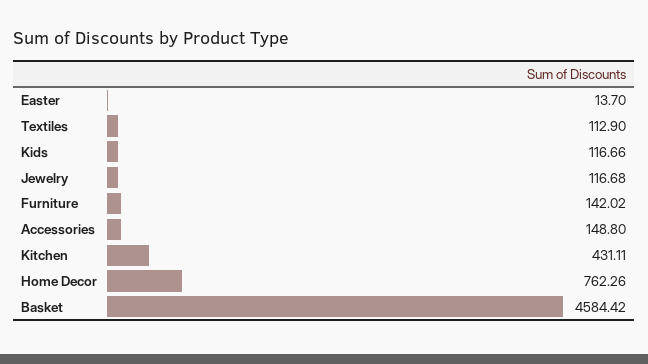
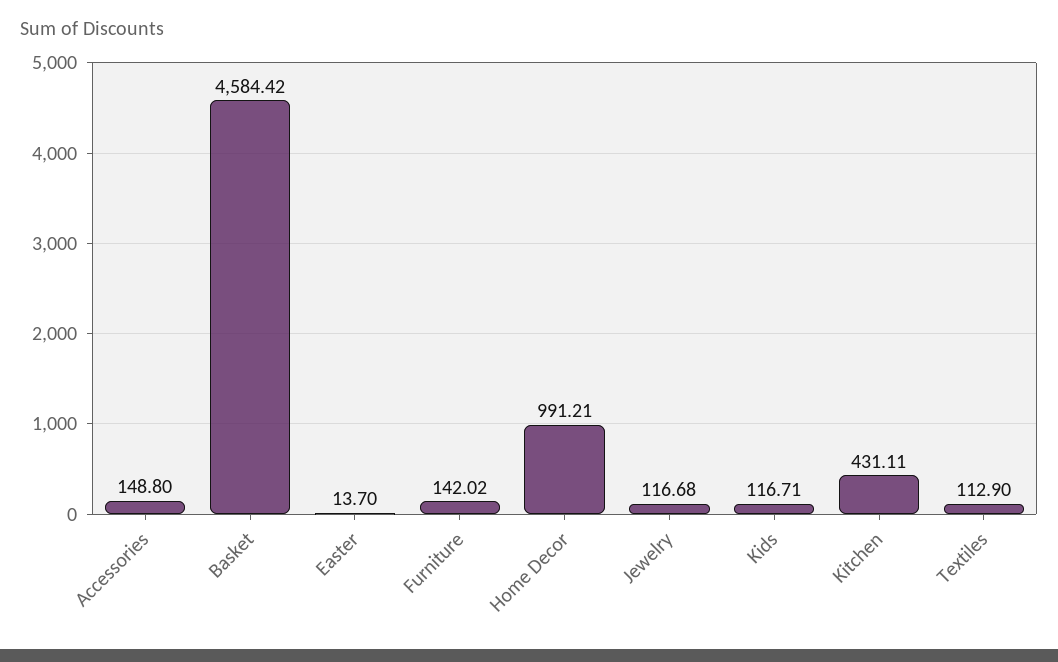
Kids: 116.66 -> 116.71
Home Decor: 762.26 -> 991.21

